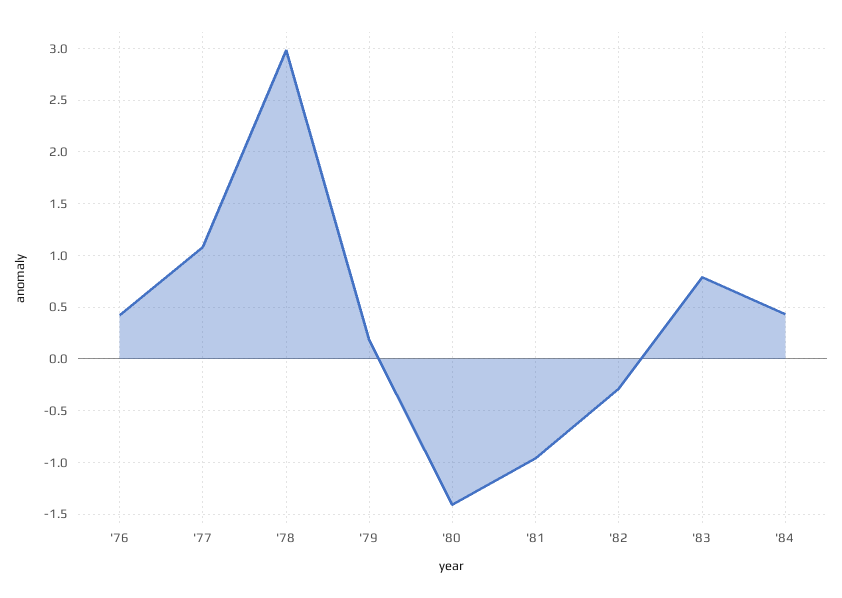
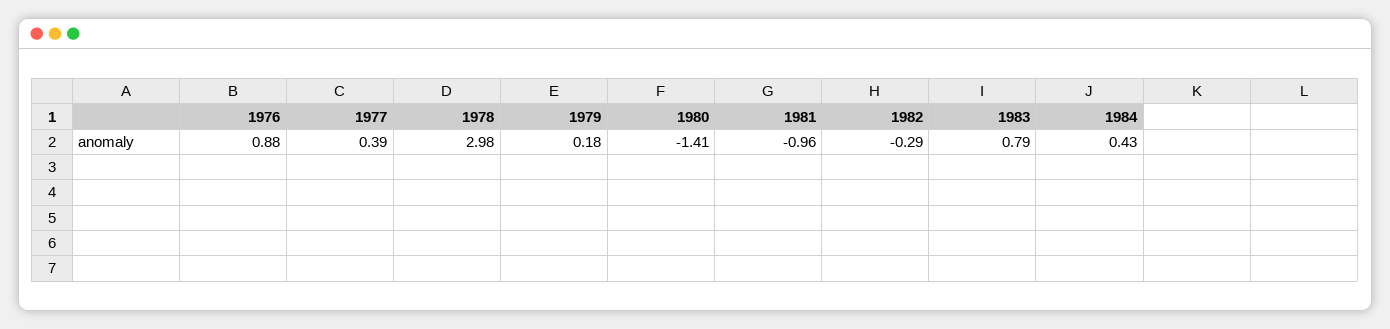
'76: 0.4 -> 0.88
'77: 1.1 -> 0.39

